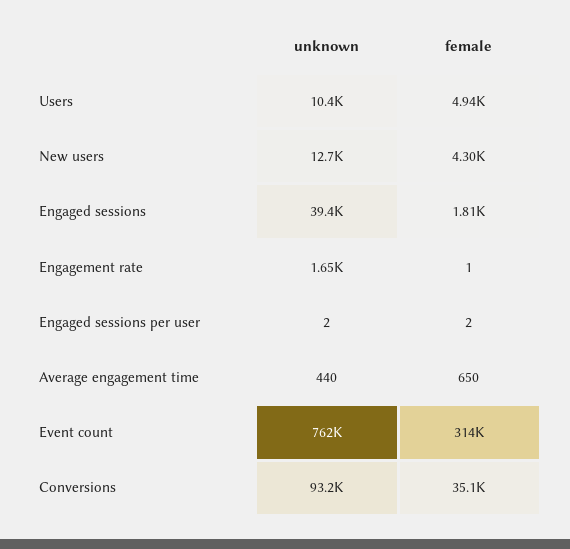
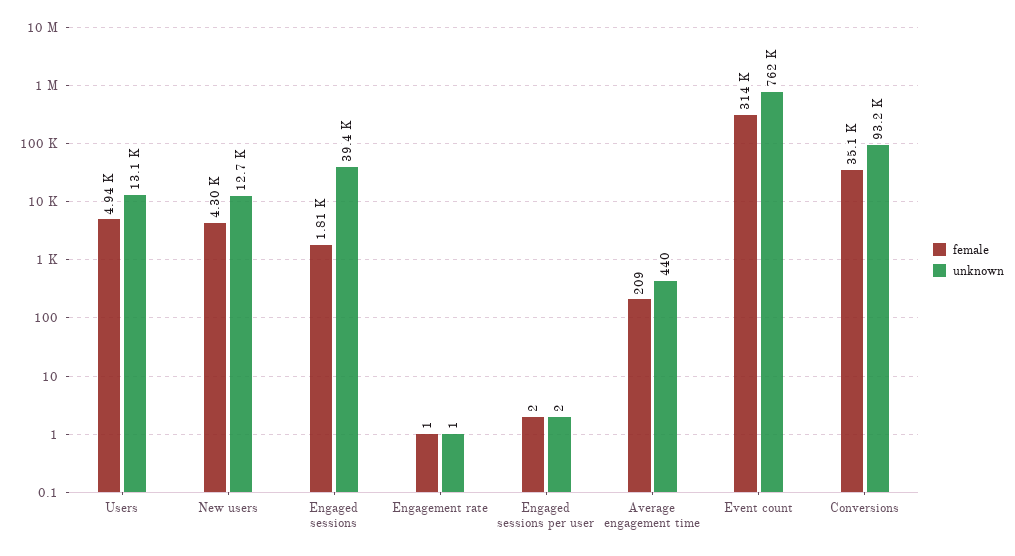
unknown, Users: 10400 -> 13100
unknown, Engagement rate: 1650 -> 1
female, Average engagement time: 650 -> 209

